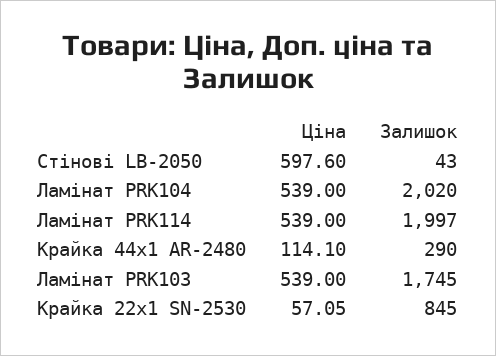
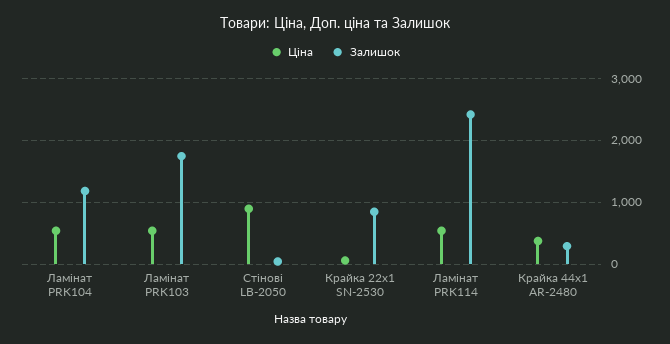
Ціна, Стінові LB-2050: 597.6 -> 900
Залишок, Ламінат PRK104: 2020 -> 1200
Залишок, Ламінат PRK114: 1997 -> 2400
Ціна, Крайка 44x1 AR-2480: 114.1 -> 400

